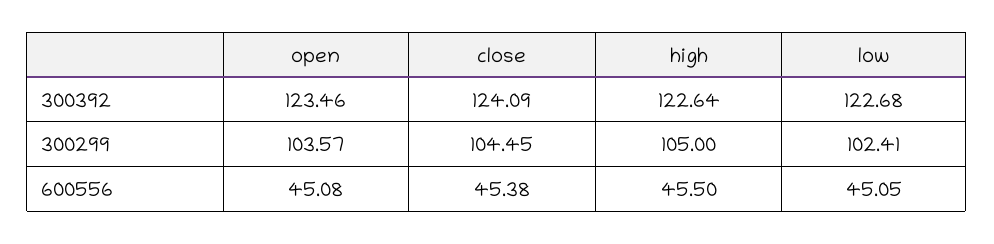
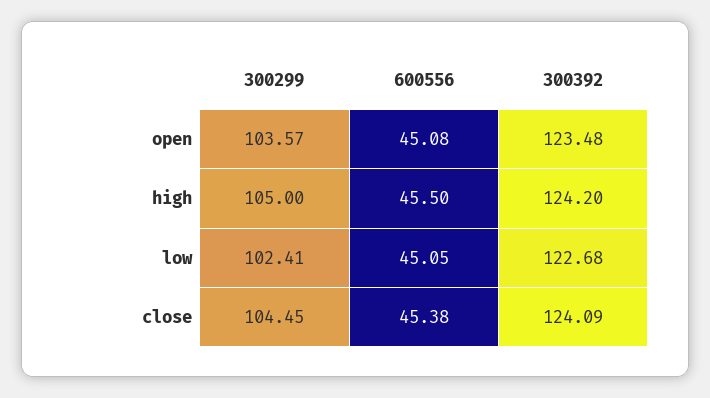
open, 300392: 123.46 -> 123.48
high, 300392: 122.64 -> 124.2

